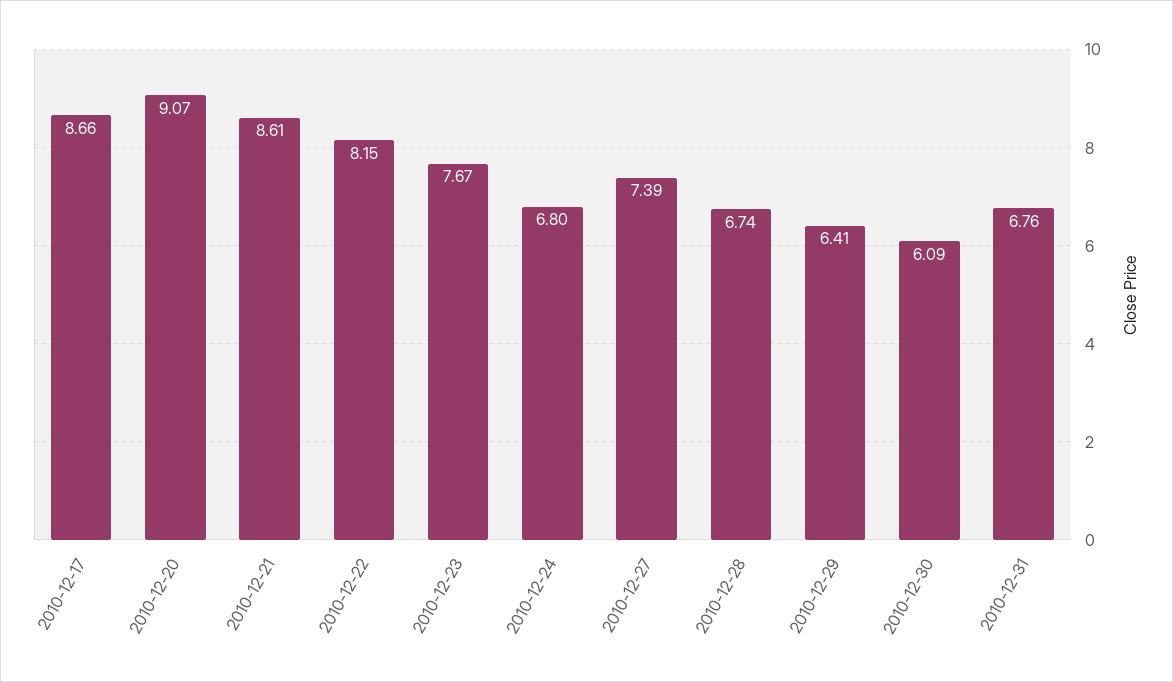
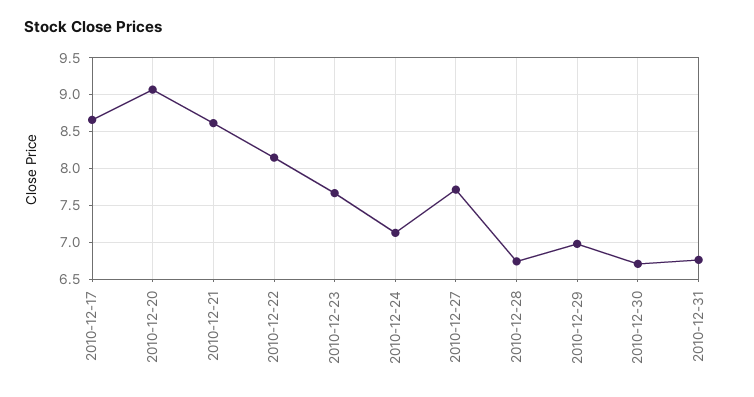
2010-12-24: 6.8 -> 7.1
2010-12-27: 7.39 -> 7.7
2010-12-29: 6.41 -> 7
2010-12-30: 6.09 -> 6.7

